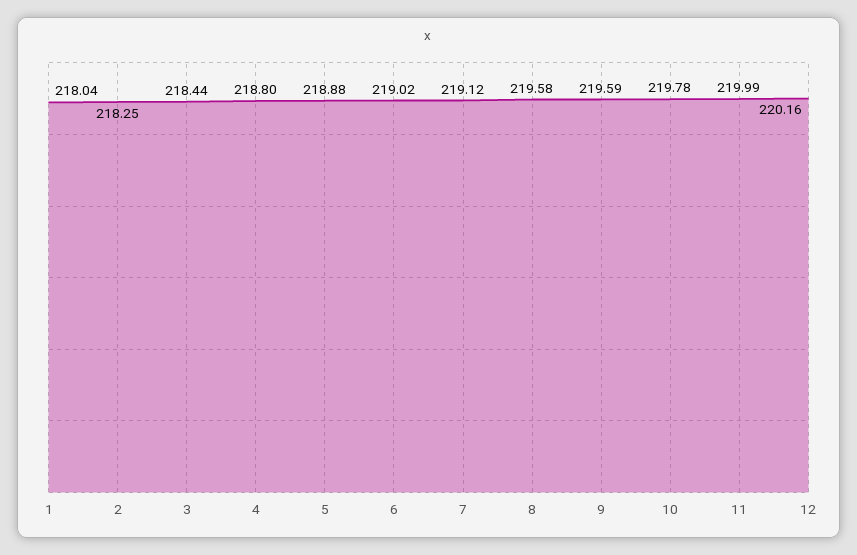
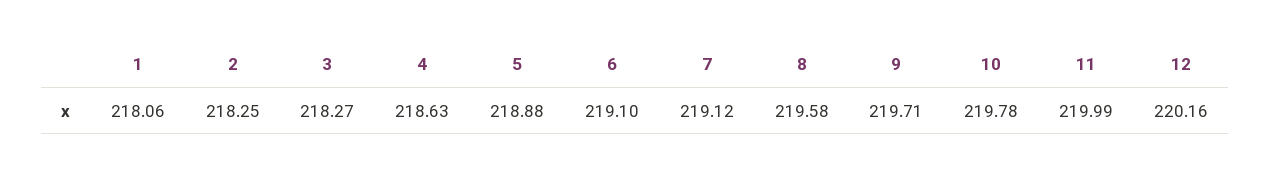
1: 218.04 -> 218.06
3: 218.44 -> 218.27
4: 218.8 -> 218.63
6: 219.02 -> 219.1
9: 219.59 -> 219.71

